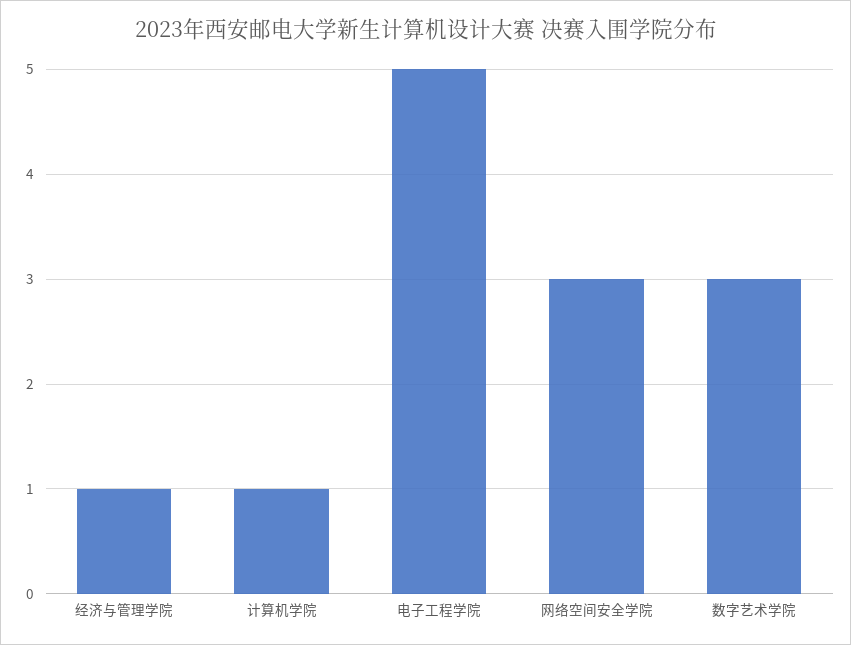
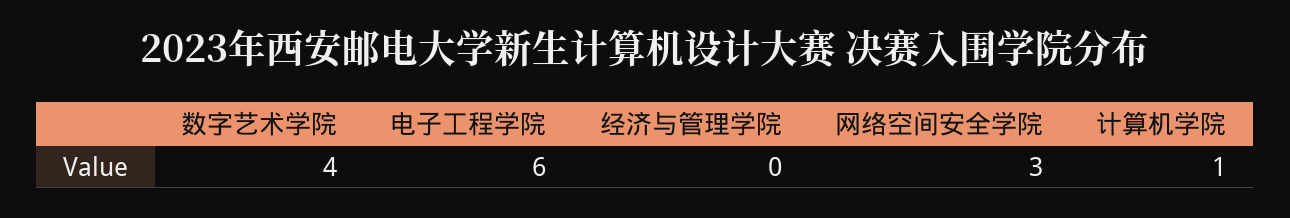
经济与管理学院: 1 -> 0
电子工程学院: 5 -> 6
数字艺术学院: 3 -> 4

